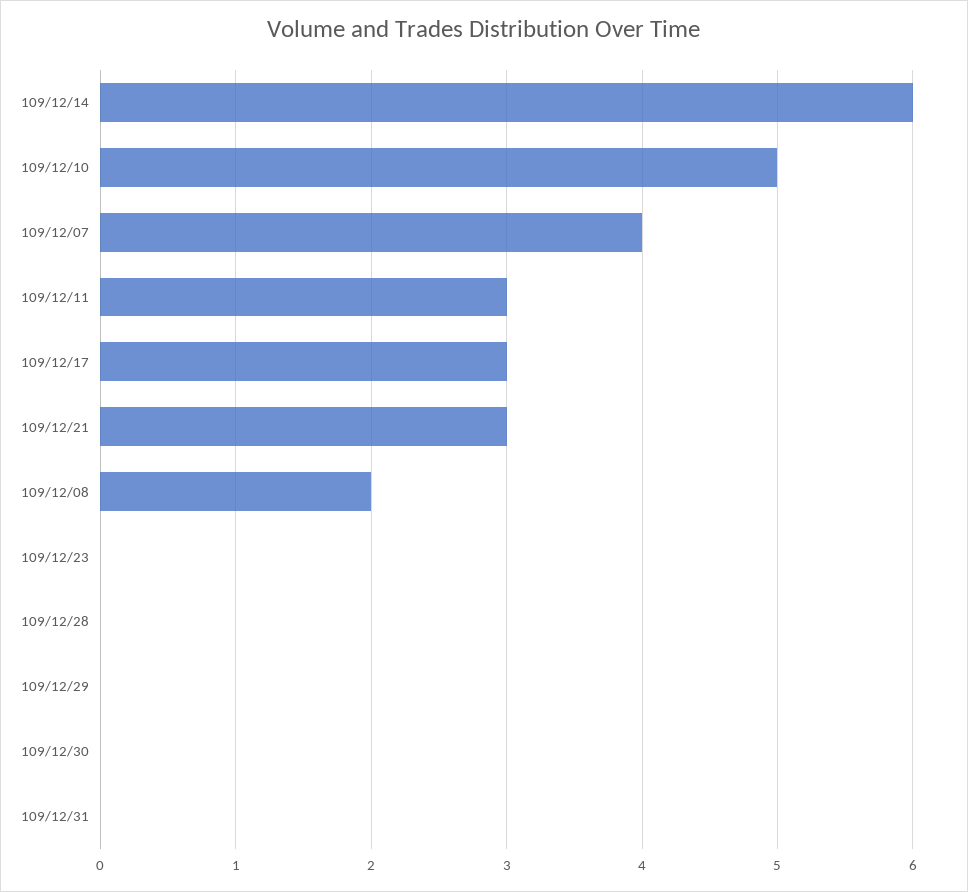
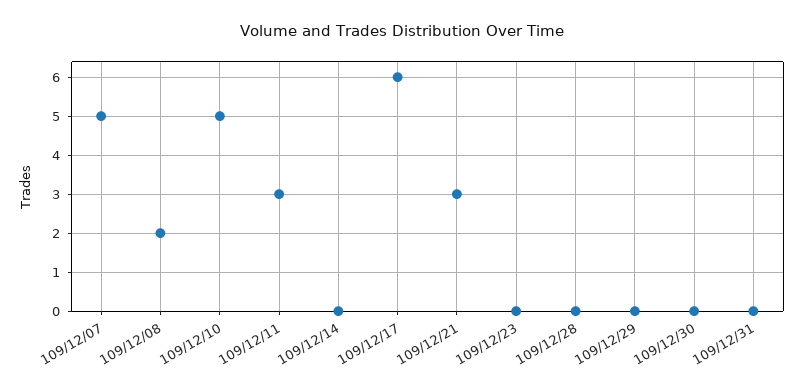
109/12/14: 6 -> 0
109/12/07: 4 -> 5
109/12/17: 3 -> 6

